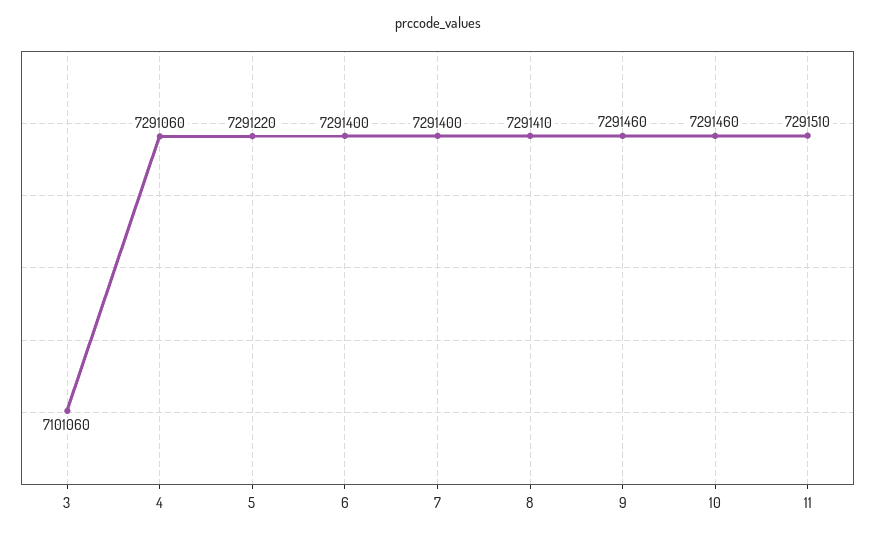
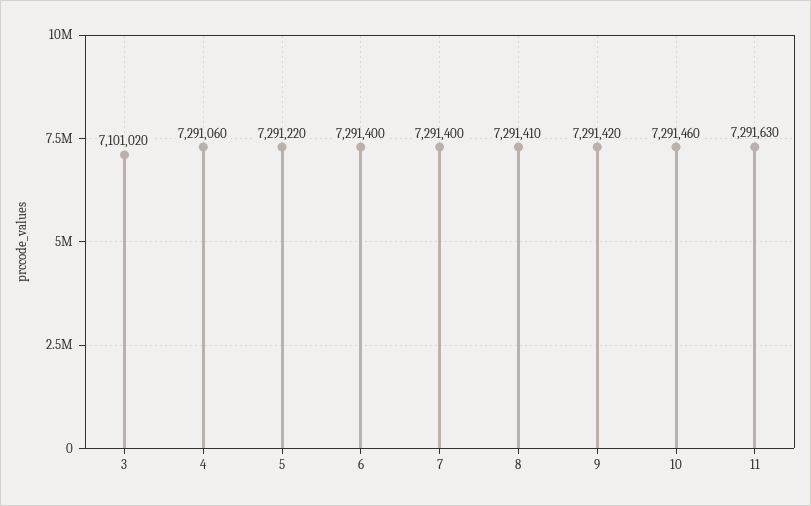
3: 7101060 -> 7101020
9: 7291460 -> 7291420
11: 7291510 -> 7291630

